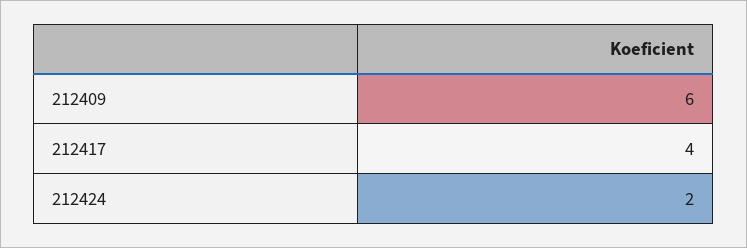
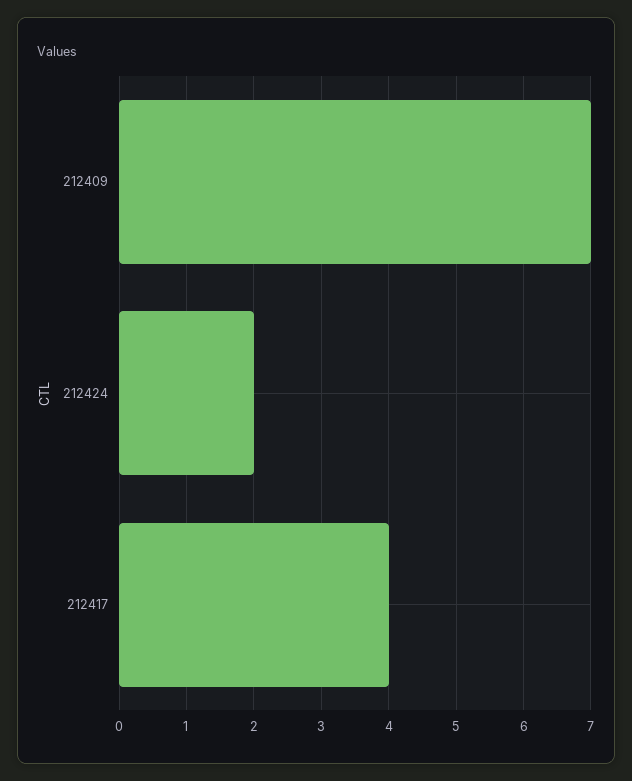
212409: 6 -> 7

